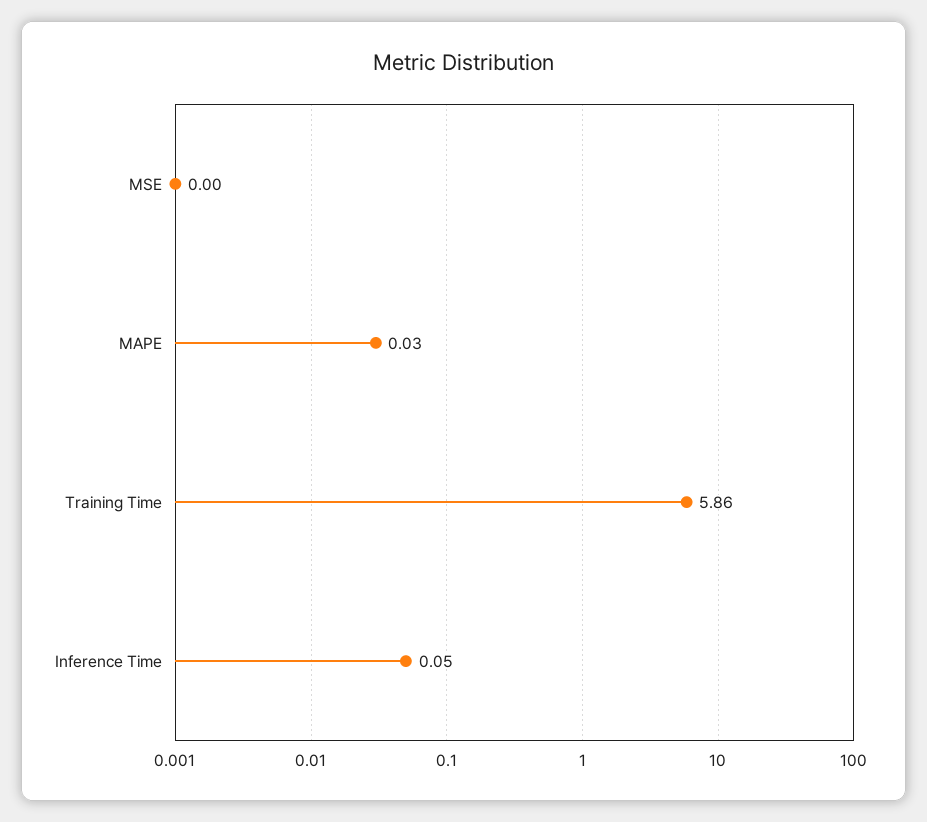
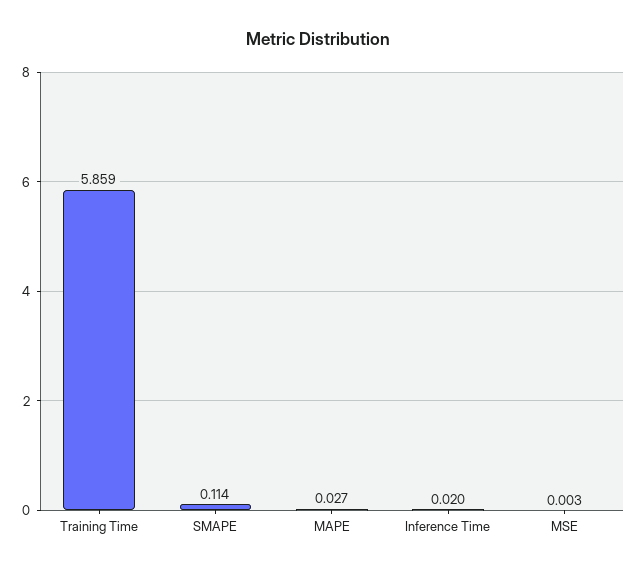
Inference Time: 0.05 -> 0.02
SMAPE: none -> 0.114

